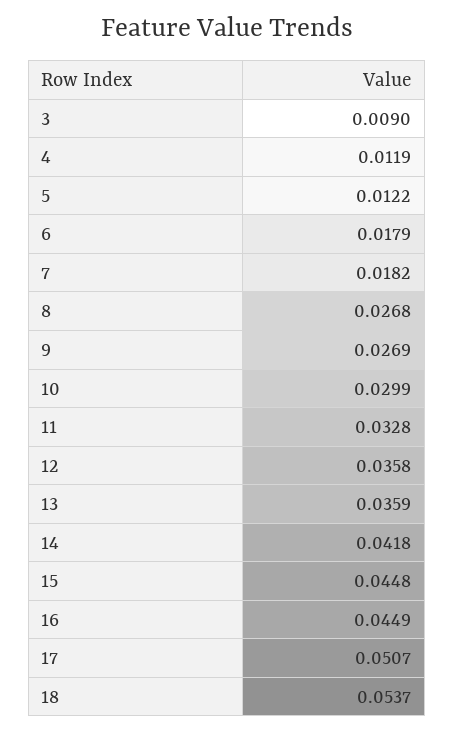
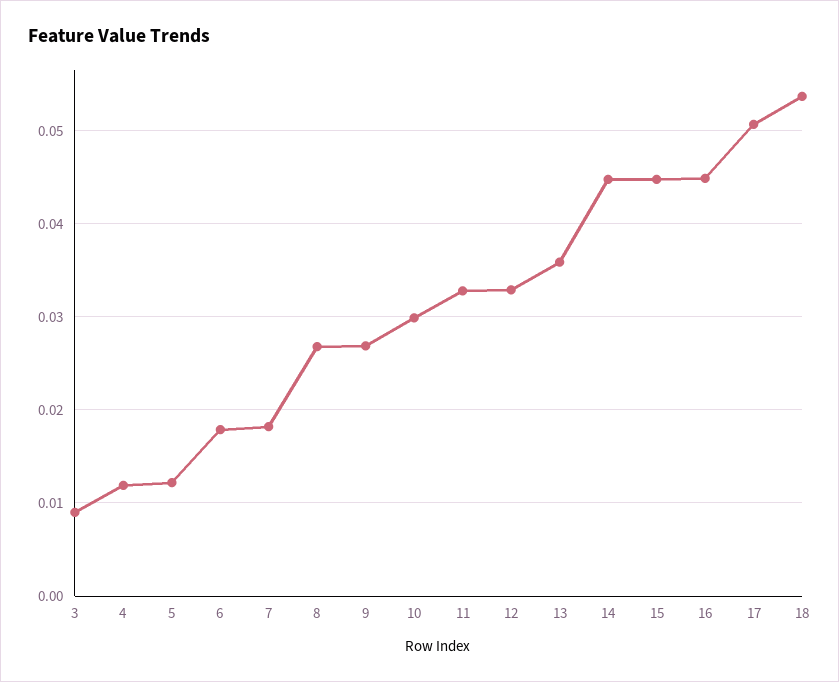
12: 0.0358 -> 0.033
14: 0.0418 -> 0.045

